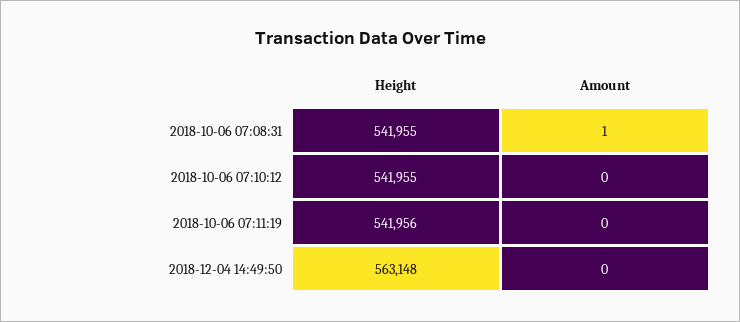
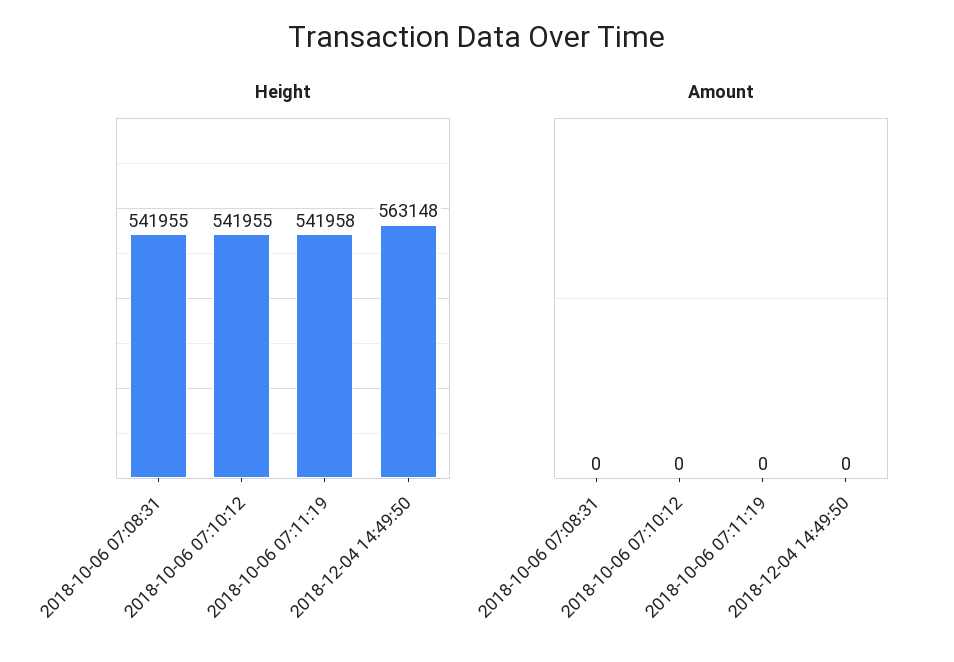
Amount, 2018-10-06 07:08:31: 1 -> 0
Height, 2018-10-06 07:11:19: 541956 -> 541958

